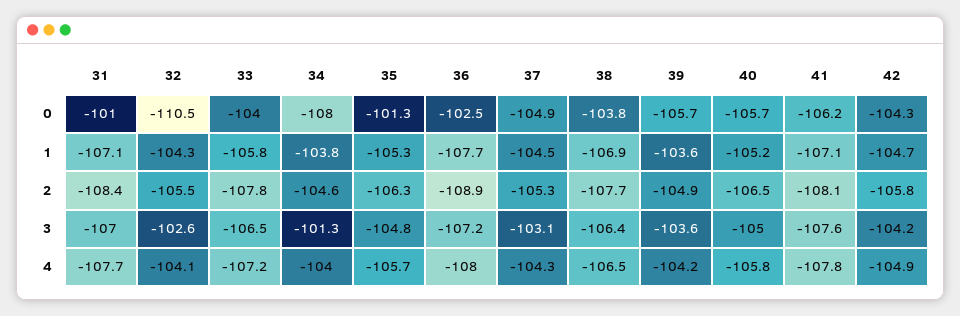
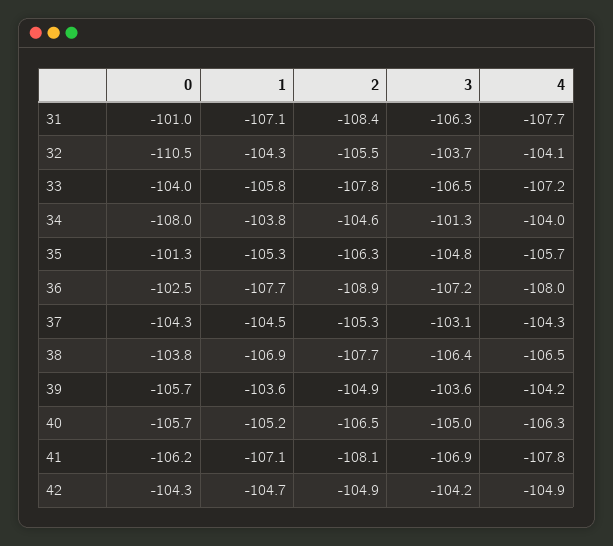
37, 0: -104.9 -> -104.3
42, 2: -105.8 -> -104.9
31, 3: -107 -> -106.3
32, 3: -102.6 -> -103.7
41, 3: -107.6 -> -106.9
40, 4: -105.8 -> -106.3

